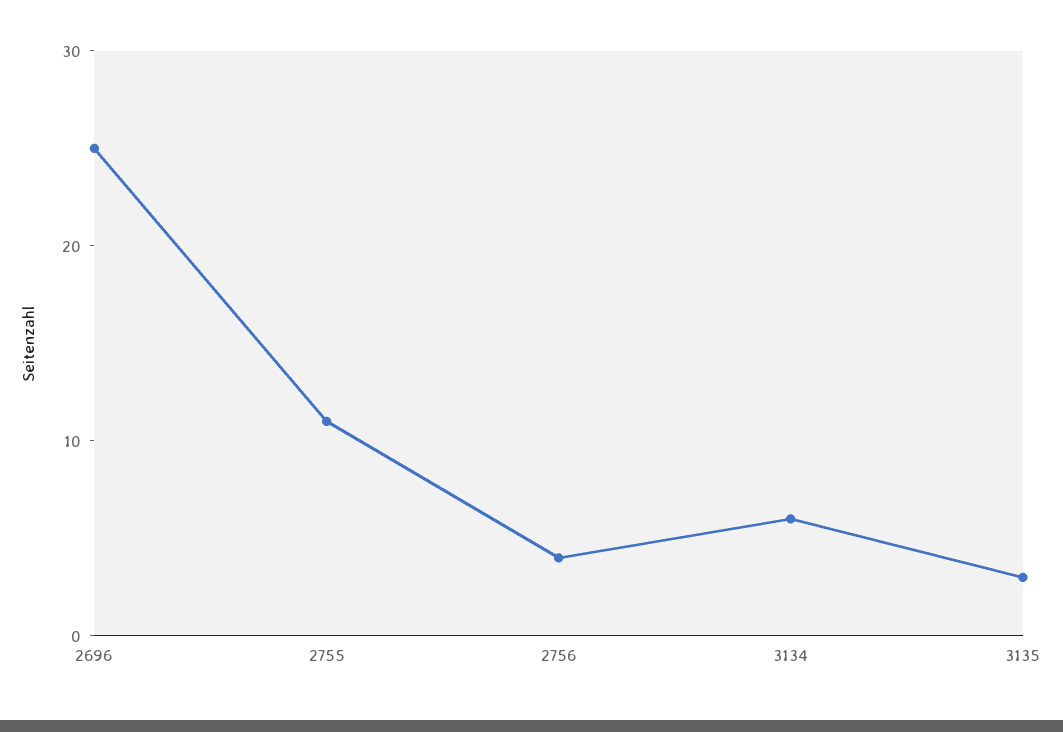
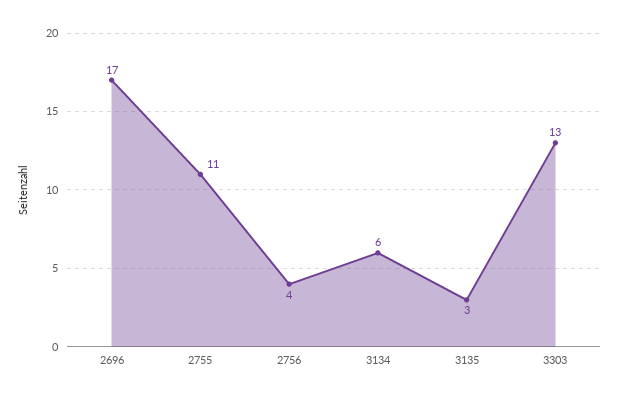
2696: 25 -> 17
3303: none -> 13

